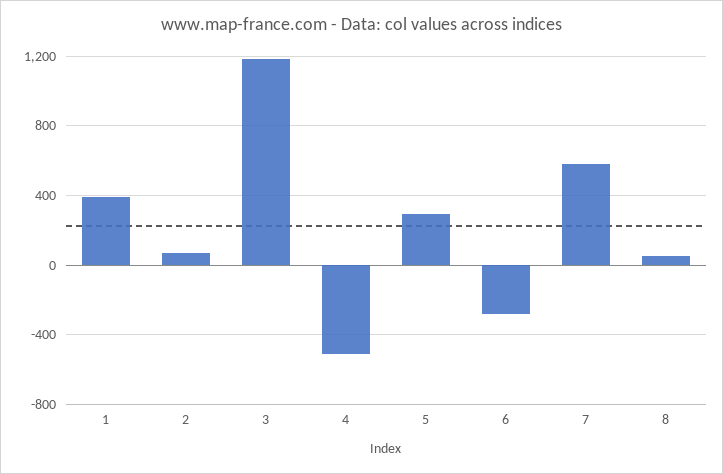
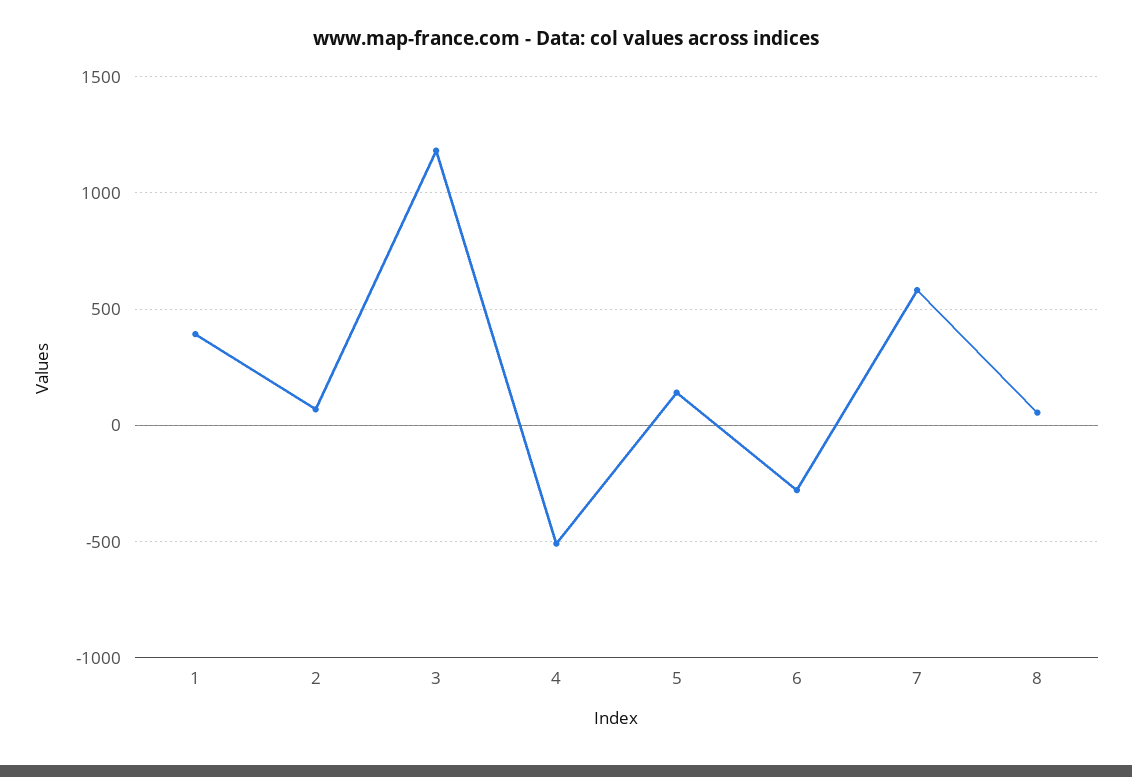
5: 300 -> 150

